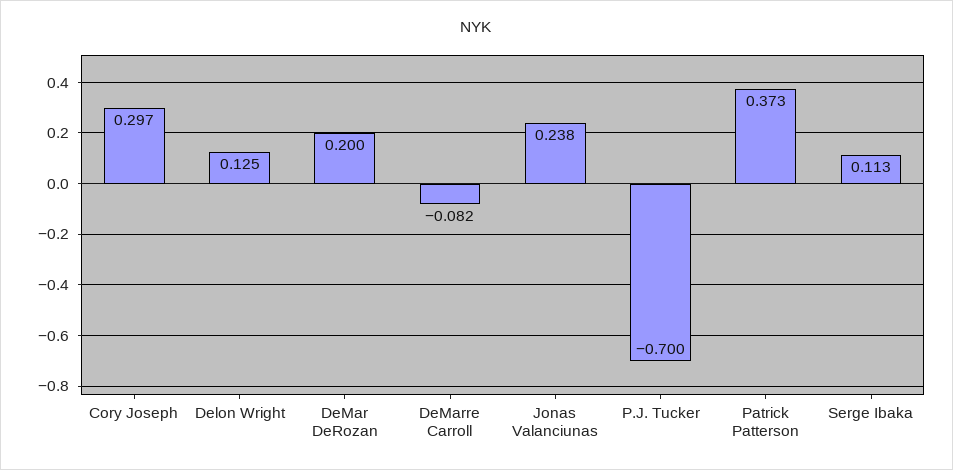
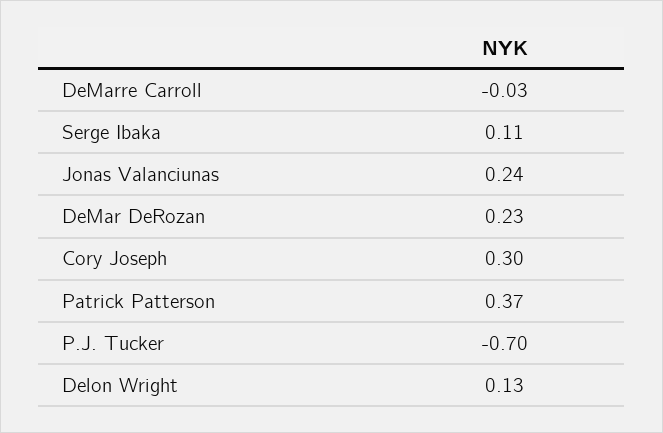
DeMar DeRozan: 0.2 -> 0.23
DeMarre Carroll: -0.082 -> -0.03

